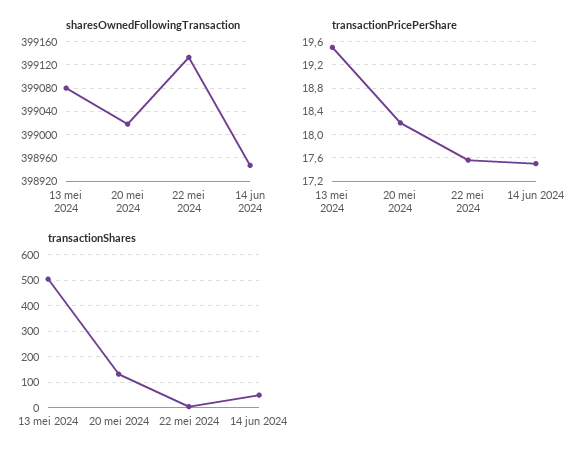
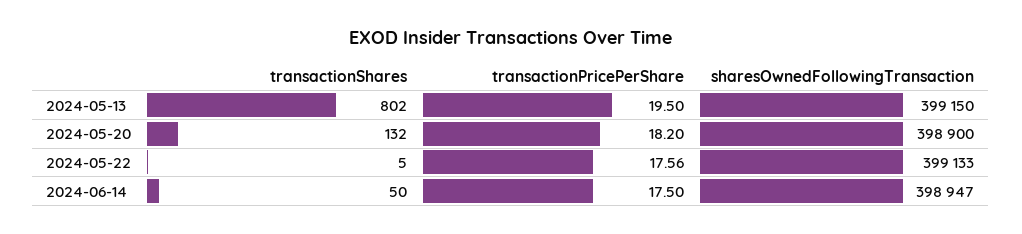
sharesOwnedFollowingTransaction, 13 mei 2024: 399080 -> 399150
sharesOwnedFollowingTransaction, 20 mei 2024: 399020 -> 398900
transactionShares, 13 mei 2024: 500 -> 802

